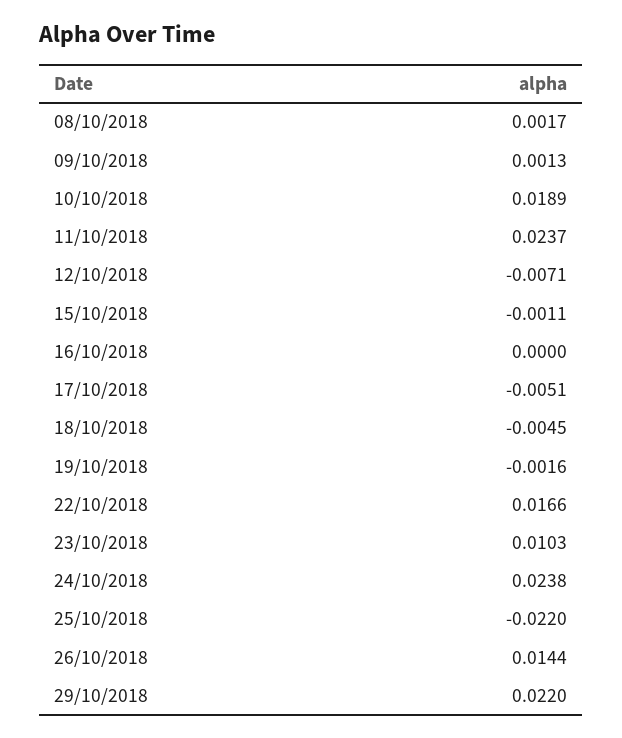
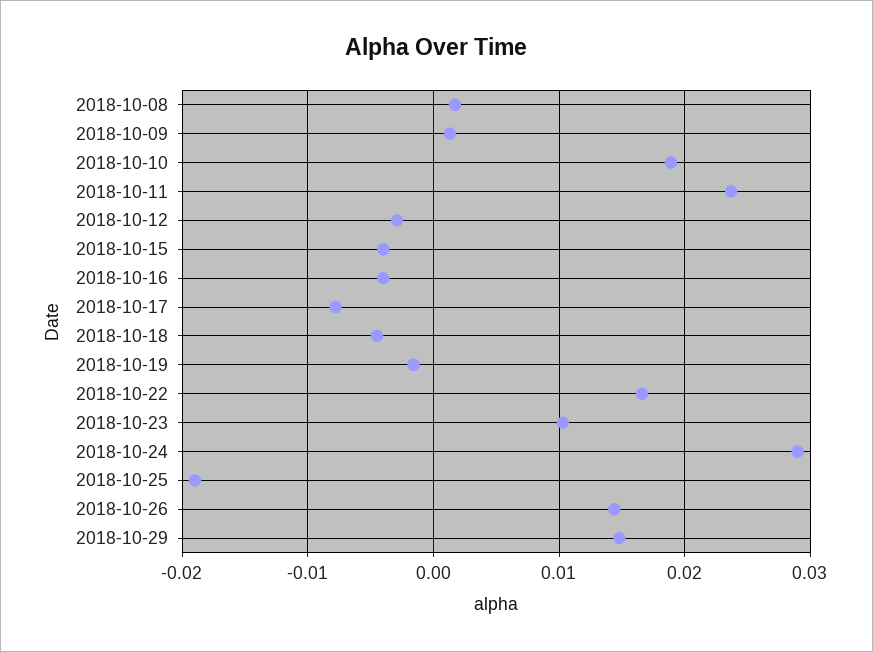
12/10/2018: -0.0071 -> -0.003
15/10/2018: -0.0011 -> -0.004
16/10/2018: 0 -> -0.004
17/10/2018: -0.0051 -> -0.008
24/10/2018: 0.0238 -> 0.029
25/10/2018: -0.022 -> -0.019
29/10/2018: 0.022 -> 0.015

